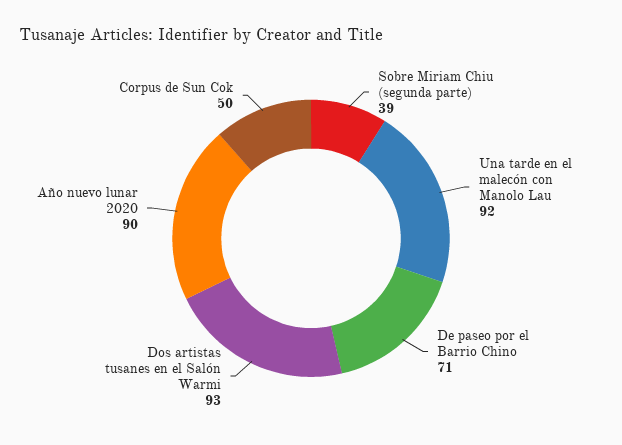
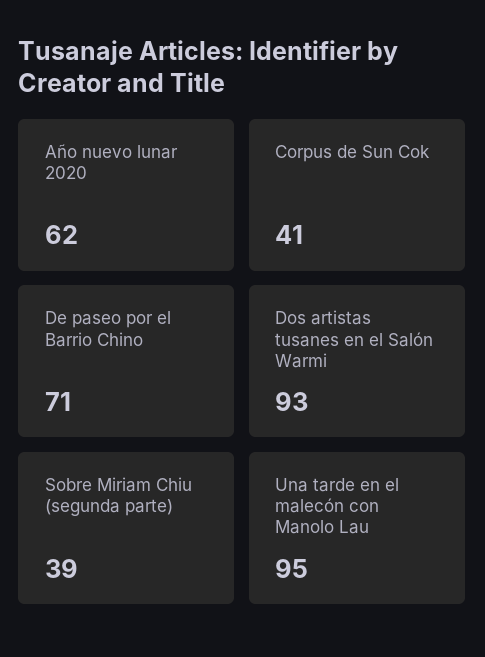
Una tarde en el malecón con Manolo Lau: 92 -> 95
Año nuevo lunar 2020: 90 -> 62
Corpus de Sun Cok: 50 -> 41

